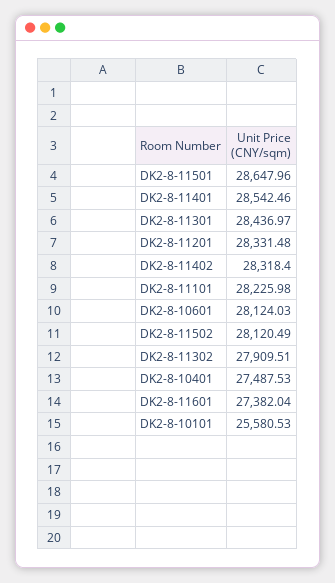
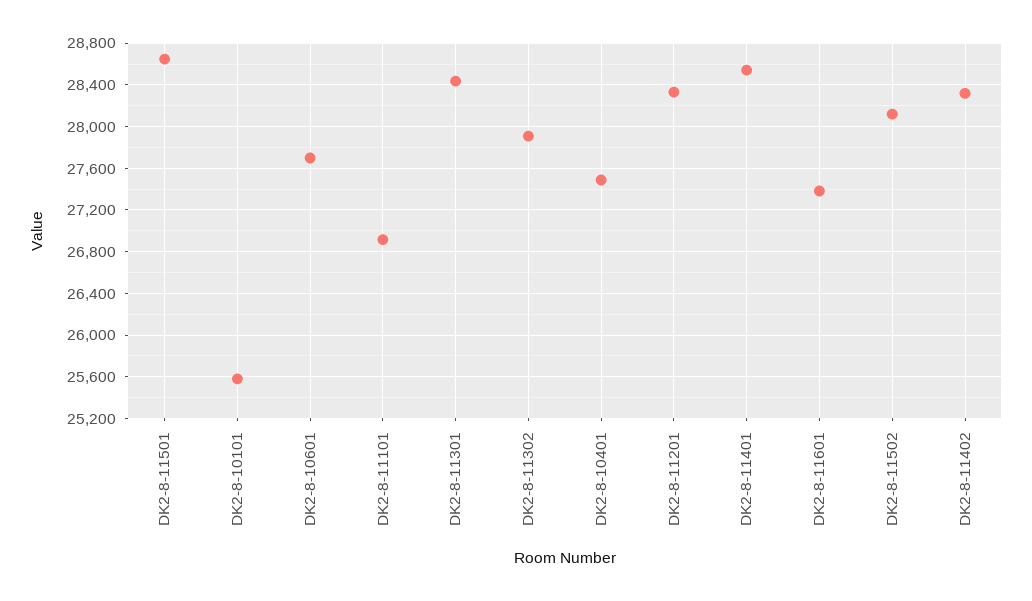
DK2-8-11101: 28225.98 -> 26900
DK2-8-10601: 28124.03 -> 27700

